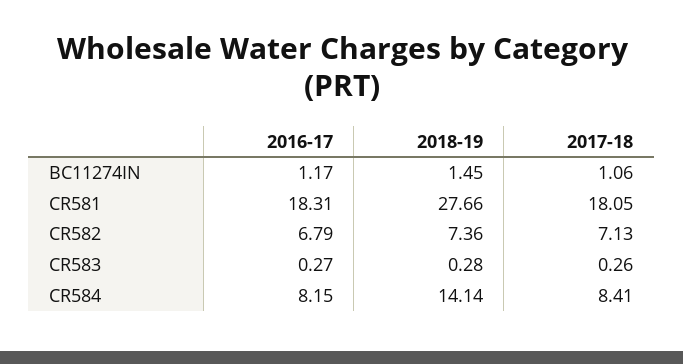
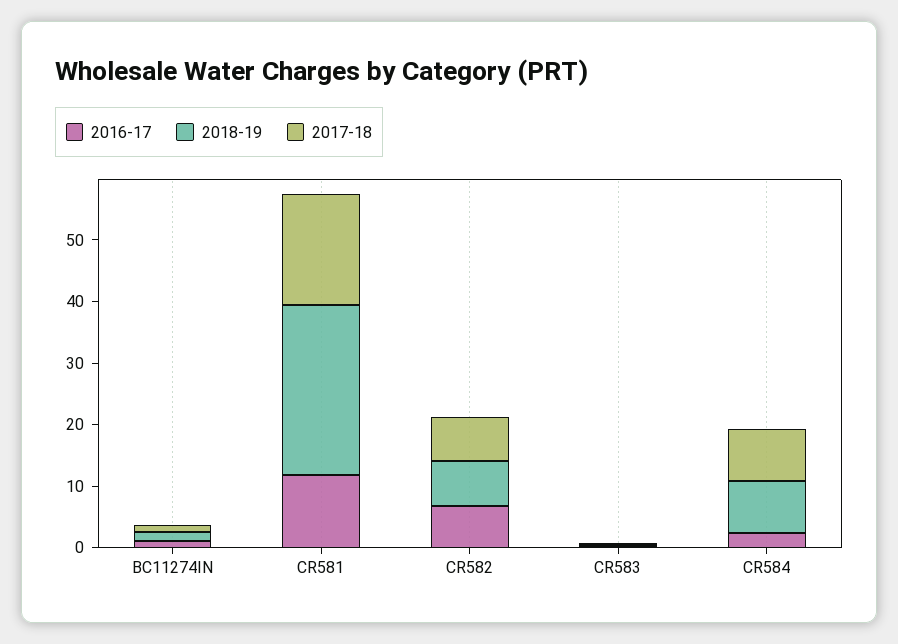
2016-17, CR581: 18.31 -> 12
2016-17, CR584: 8.15 -> 2
2018-19, CR584: 14.14 -> 8

